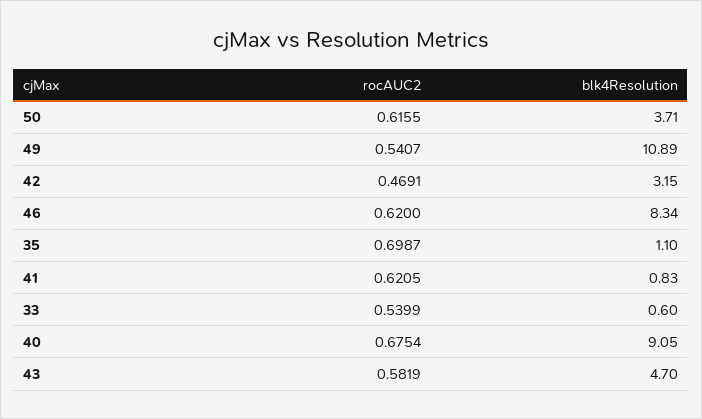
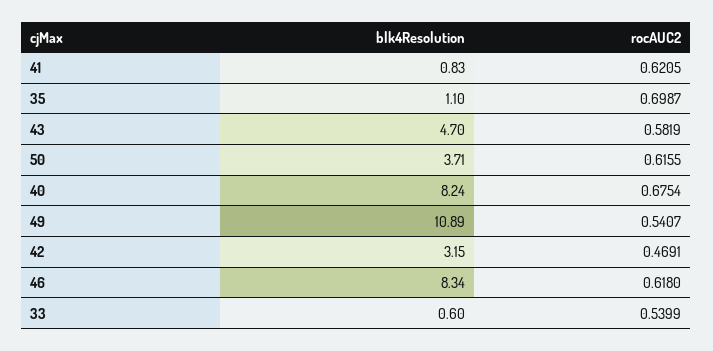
rocAUC2, 46: 0.62 -> 0.618
blk4Resolution, 40: 9.05 -> 8.24

